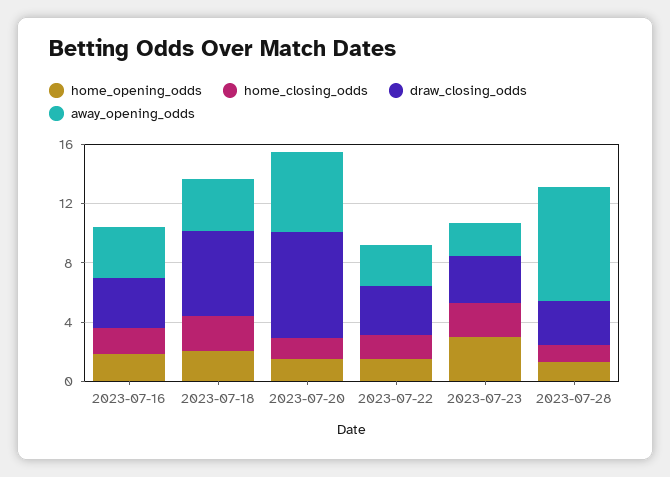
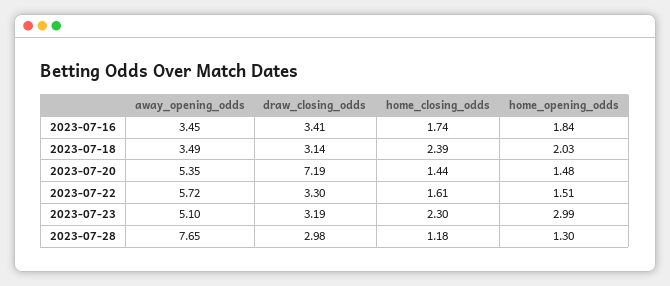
draw_closing_odds, 2023-07-18: 6 -> 3.14
away_opening_odds, 2023-07-22: 3 -> 5.72
away_opening_odds, 2023-07-23: 2 -> 5.1

